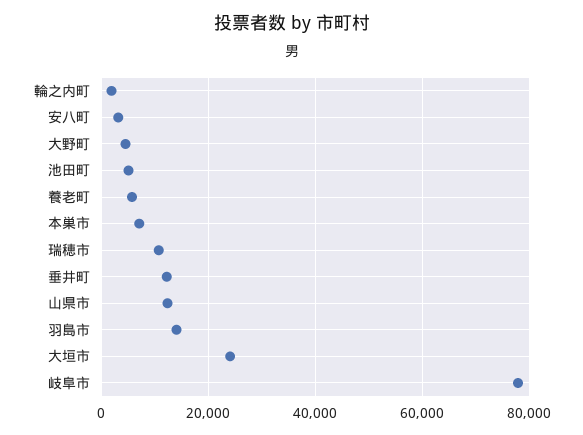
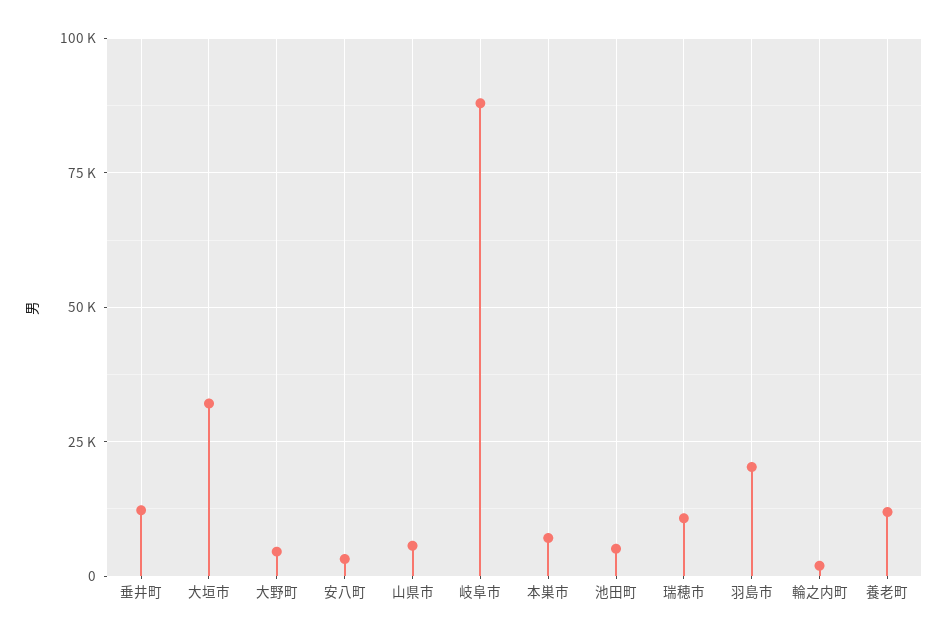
養老町: 6000 -> 12500
山県市: 12000 -> 5000
羽島市: 14000 -> 20000
大垣市: 24000 -> 32500
岐阜市: 78000 -> 87500

